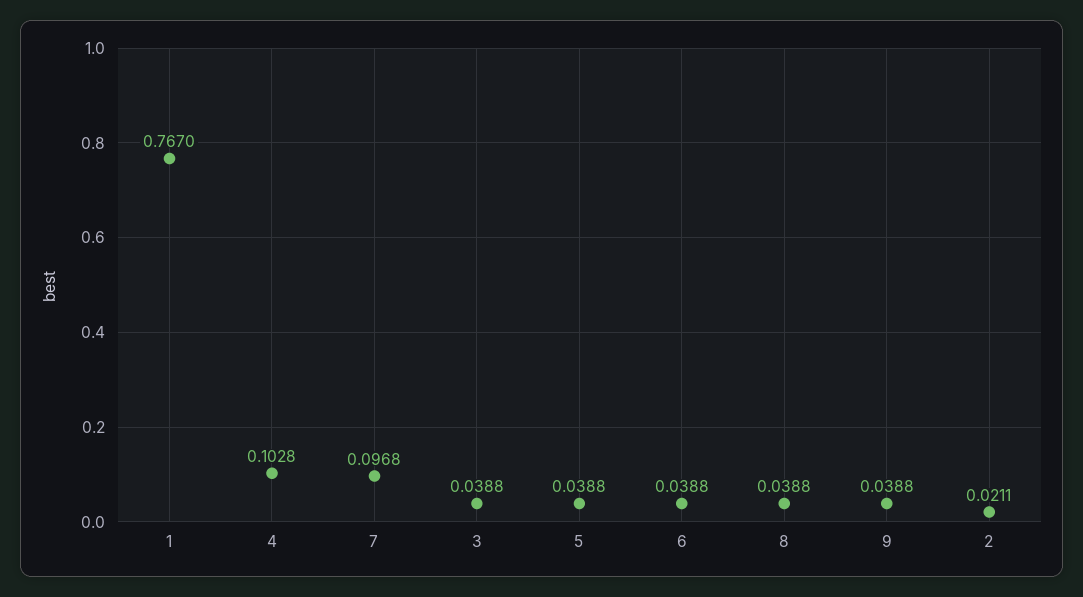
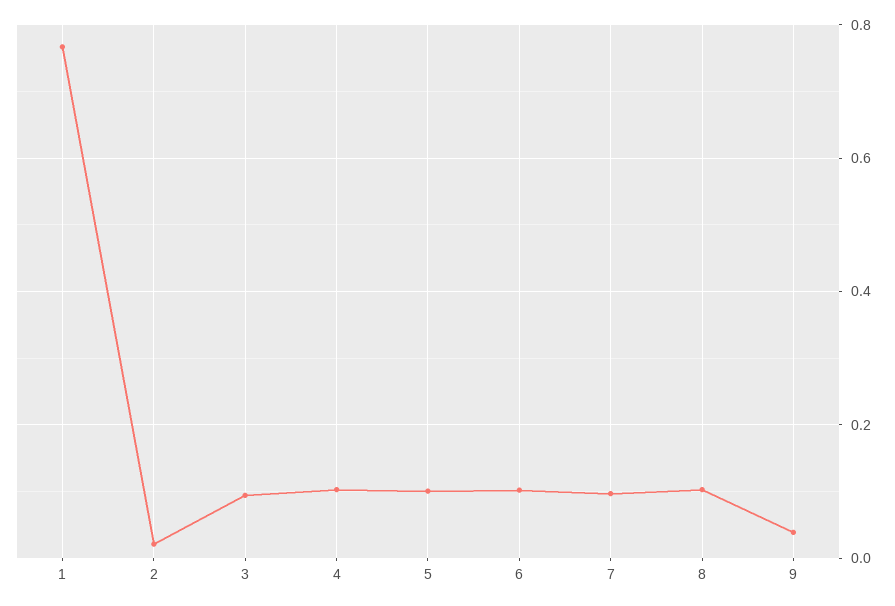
3: 0.0388 -> 0.1
5: 0.0388 -> 0.1
6: 0.0388 -> 0.1
8: 0.0388 -> 0.1

